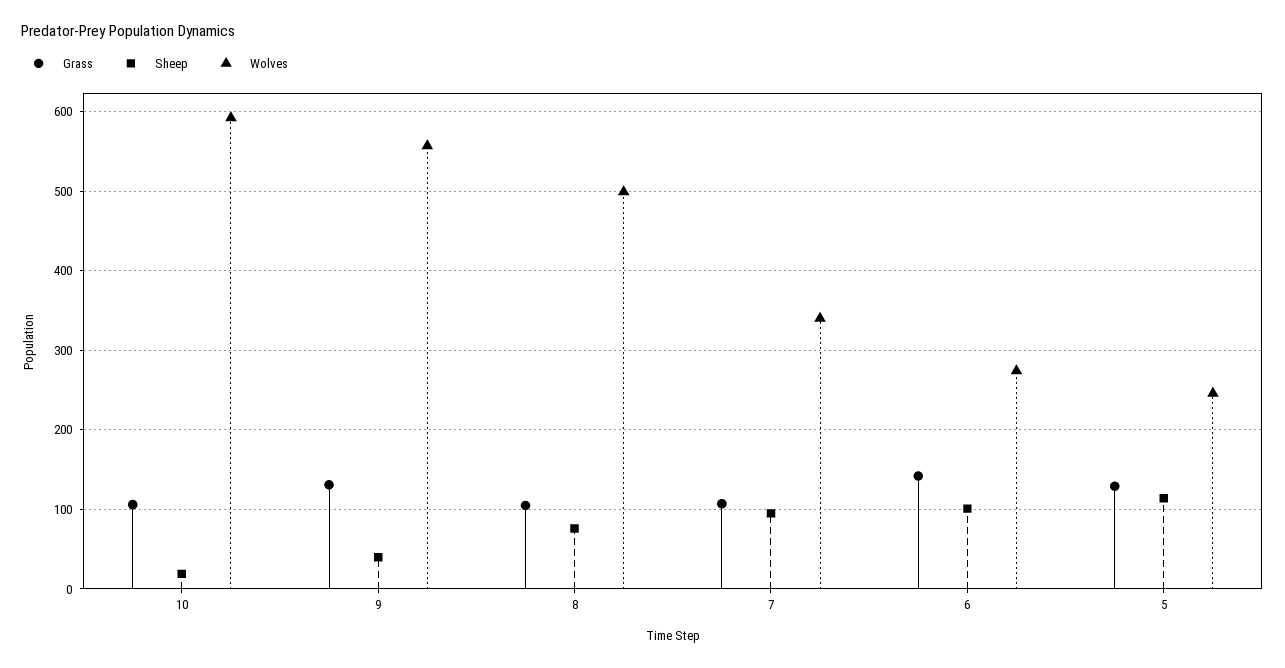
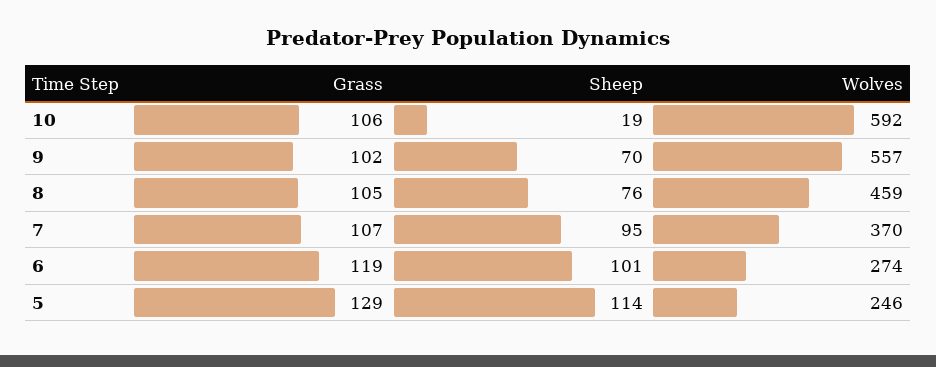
Grass, 9: 130 -> 102
Sheep, 9: 40 -> 70
Wolves, 8: 500 -> 459
Wolves, 7: 340 -> 370
Grass, 6: 140 -> 119

